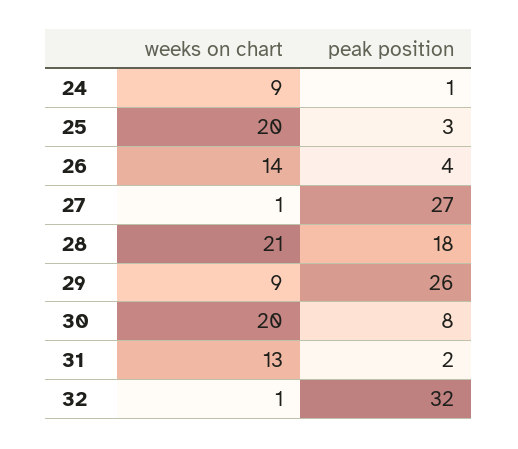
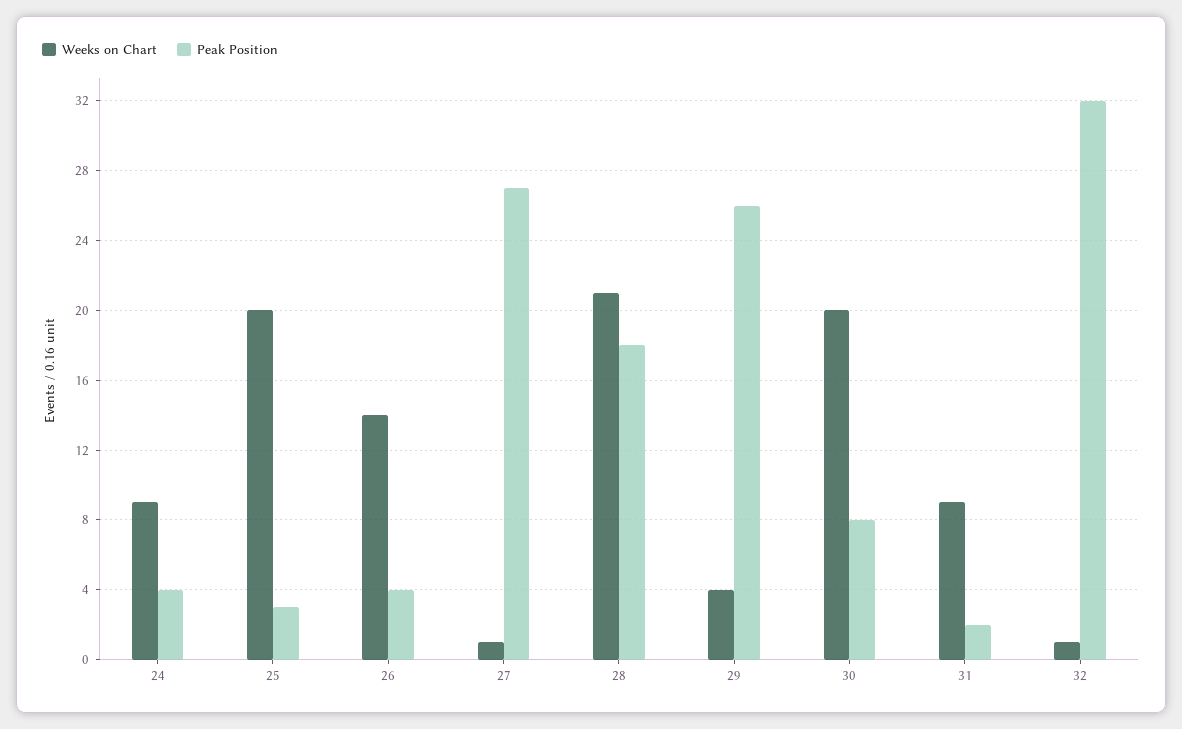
peak position, 24: 1 -> 4
weeks on chart, 29: 9 -> 4
weeks on chart, 31: 13 -> 9

